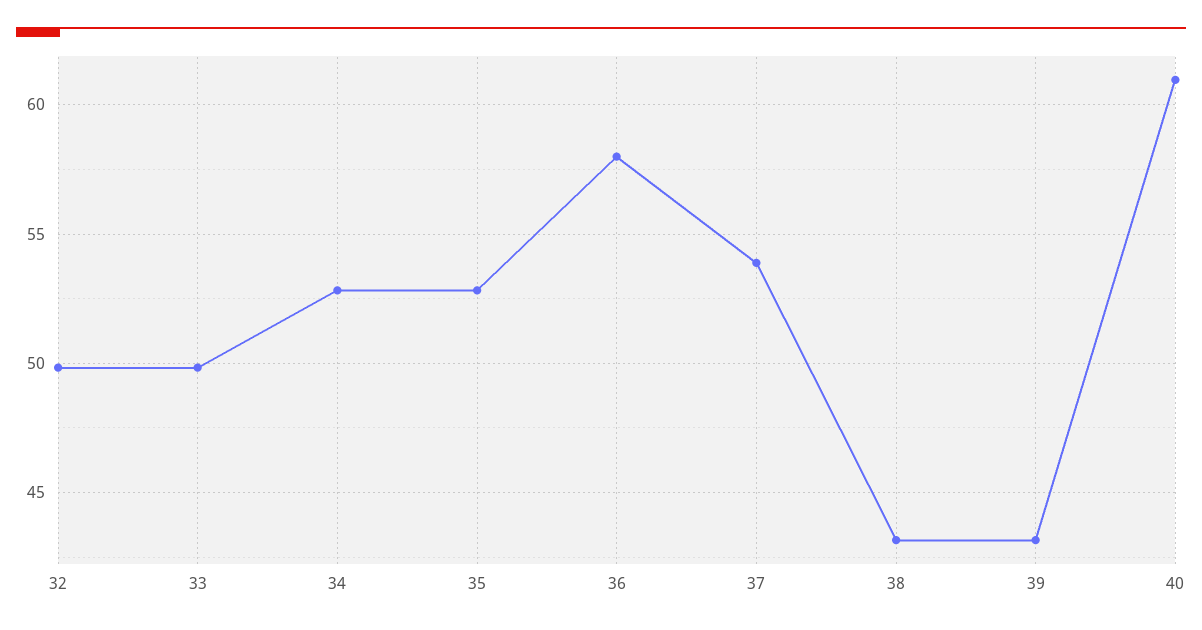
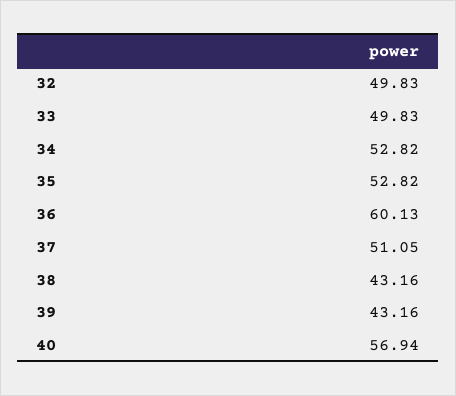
36: 58 -> 60.13
37: 54 -> 51.05
40: 61 -> 56.94

